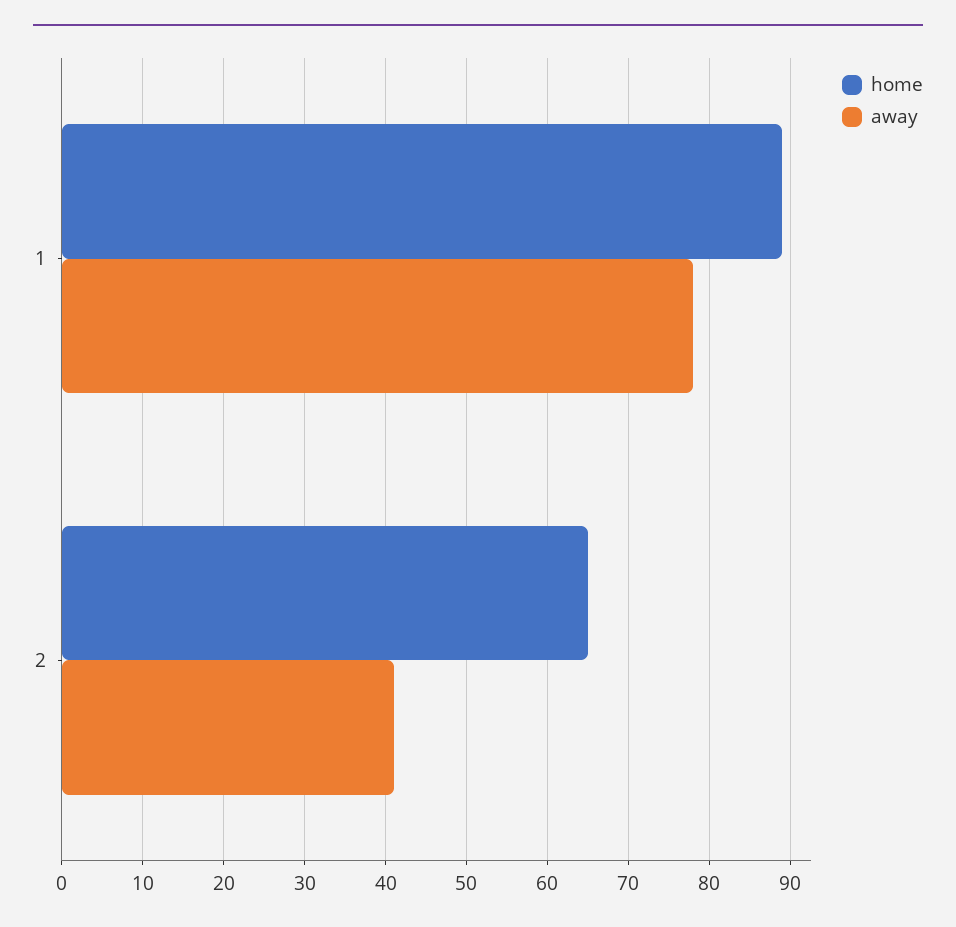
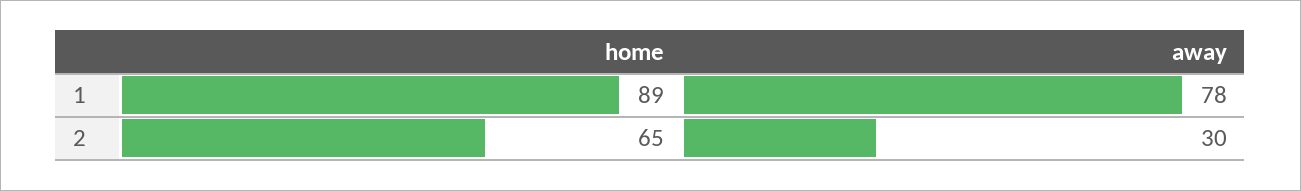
away, 2: 41 -> 30

